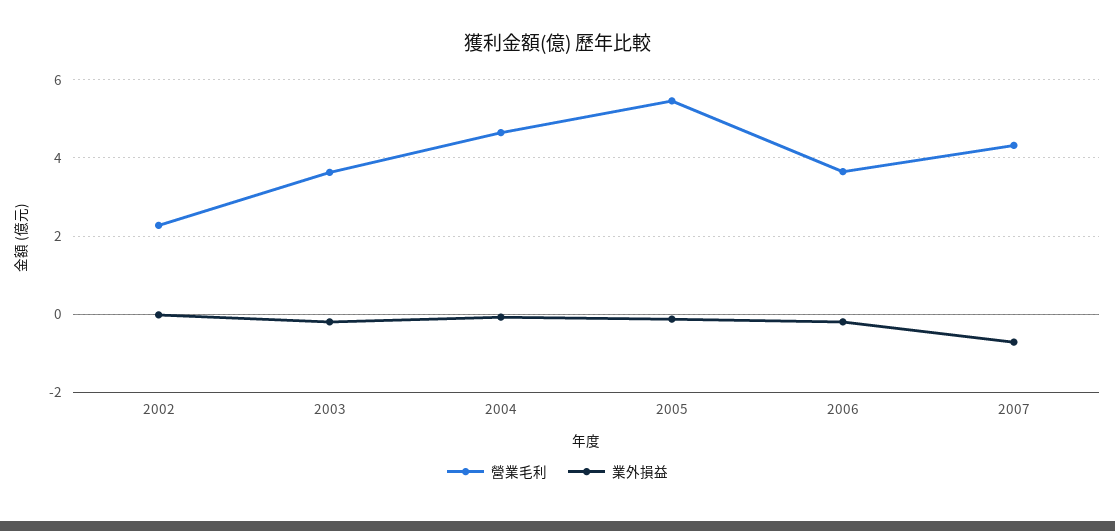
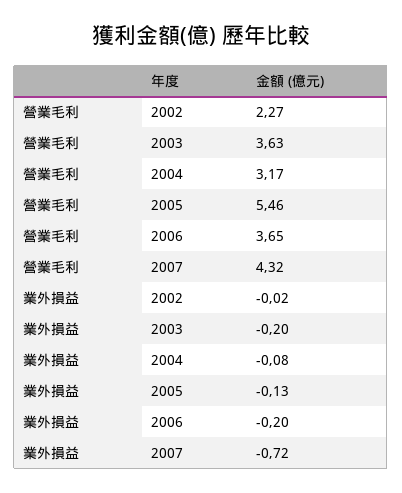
營業毛利, 2004: 4.6 -> 3.17

